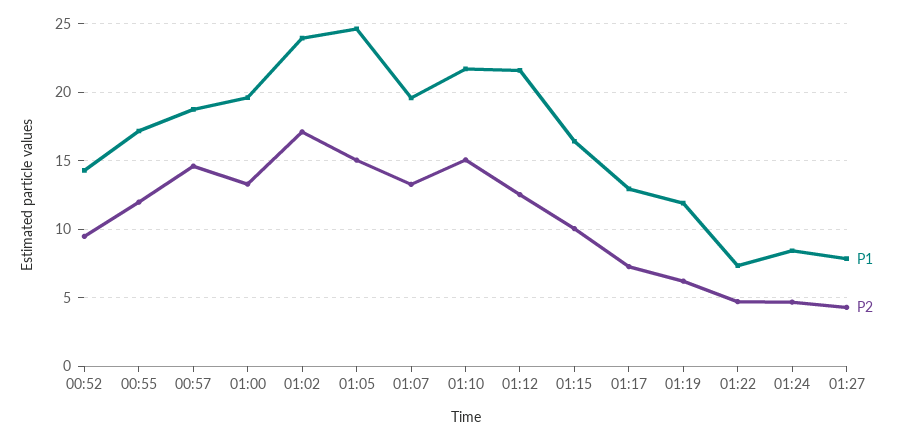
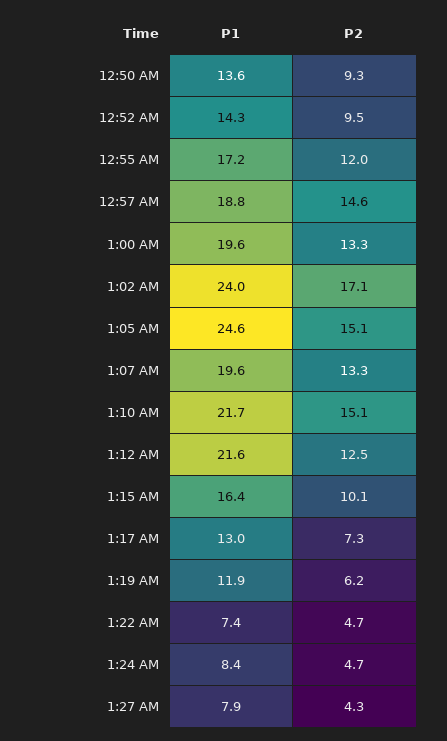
P1, 12:50 AM: none -> 13.6
P2, 12:50 AM: none -> 9.3

